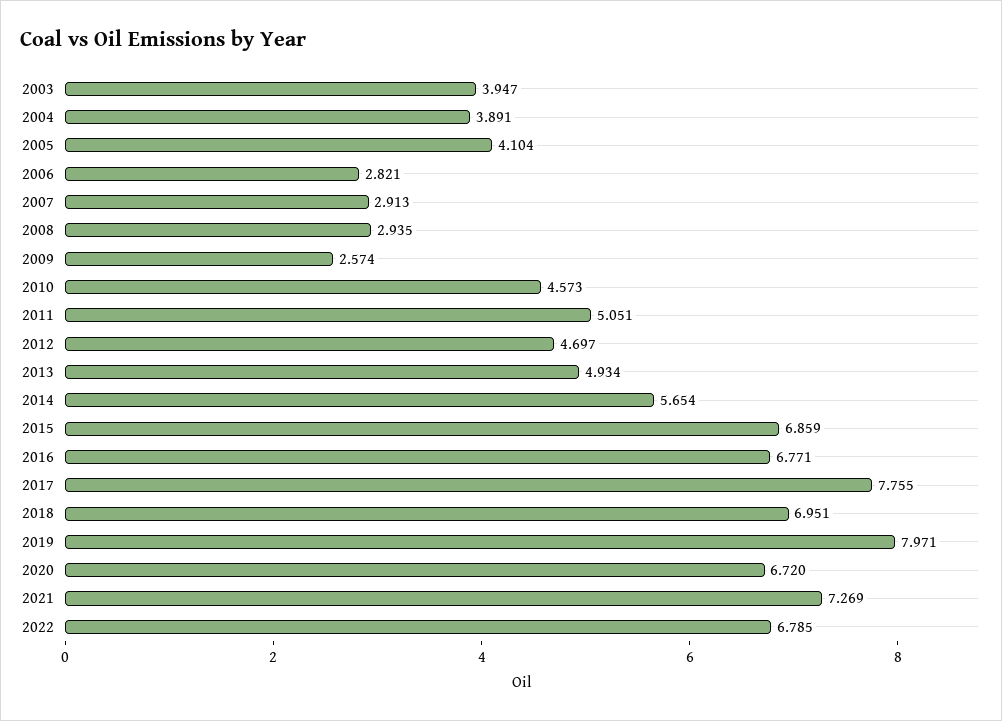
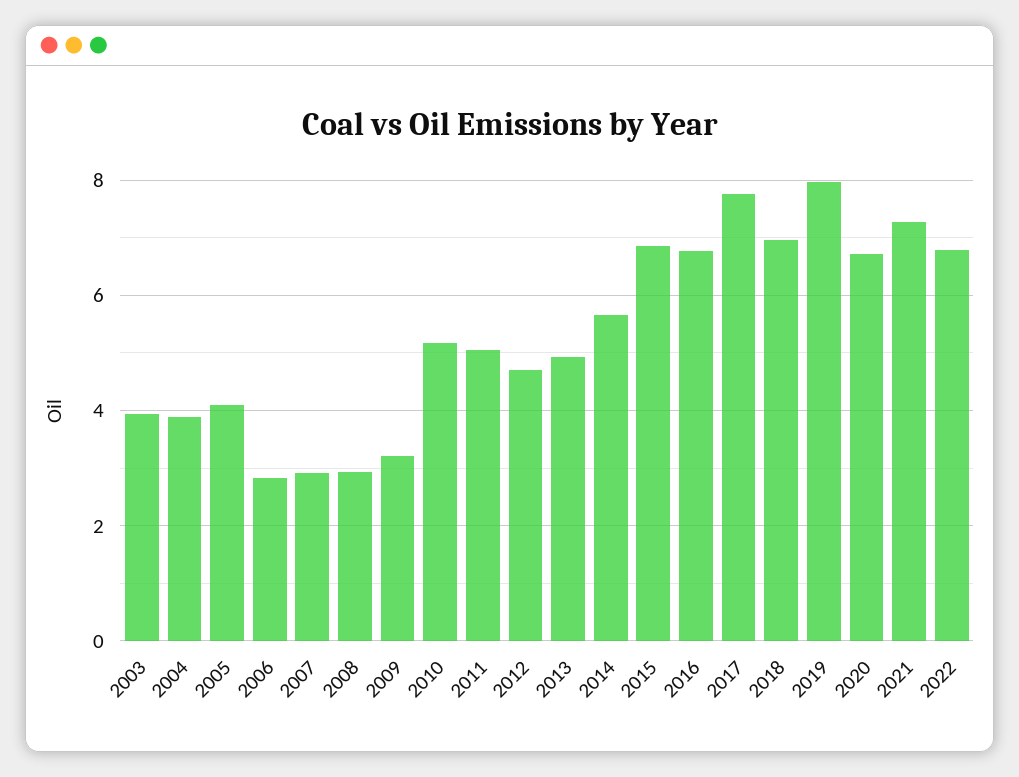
2009: 2.574 -> 3.2
2010: 4.573 -> 5.2

